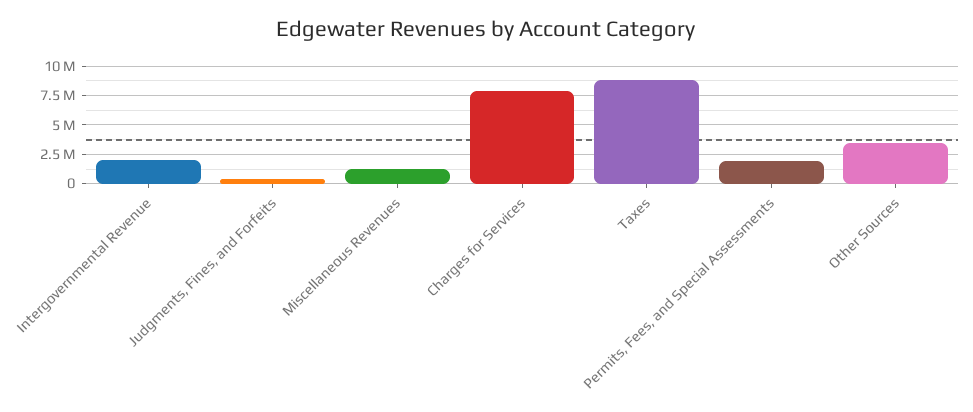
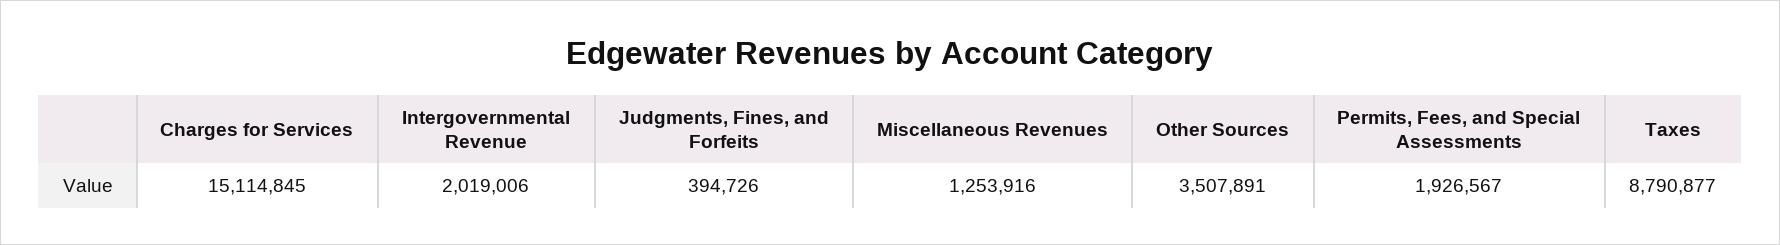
Charges for Services: 7500000 -> 15114845

